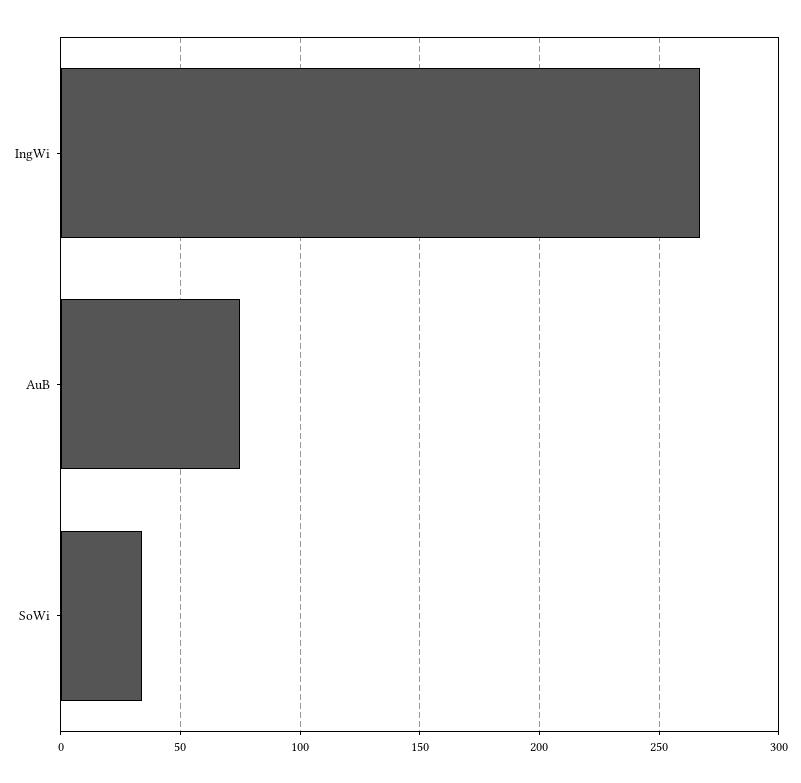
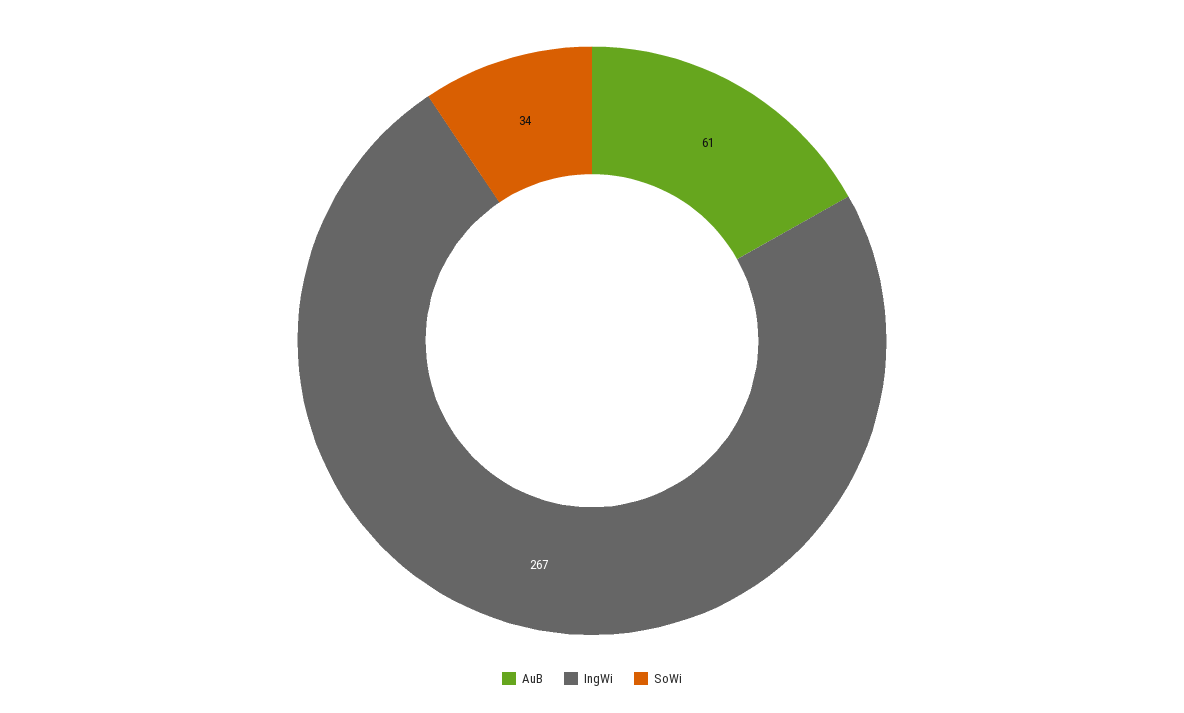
AuB: 75 -> 61

